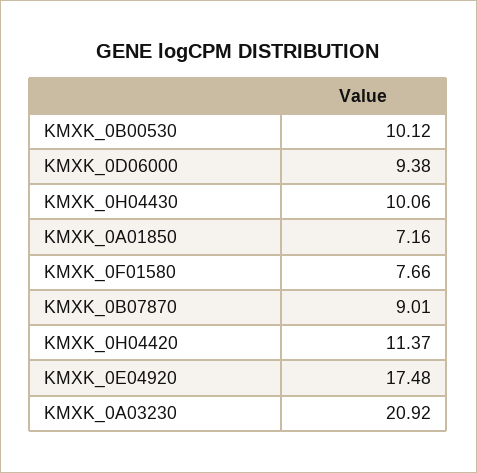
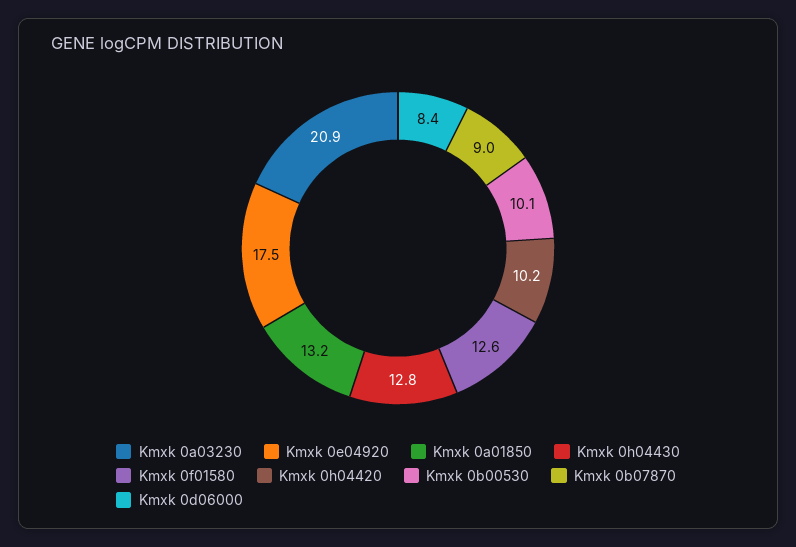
KMXK_0D06000: 9.38 -> 8.4
KMXK_0H04430: 10.06 -> 12.8
KMXK_0A01850: 7.16 -> 13.2
KMXK_0F01580: 7.66 -> 12.6
KMXK_0H04420: 11.37 -> 10.2

